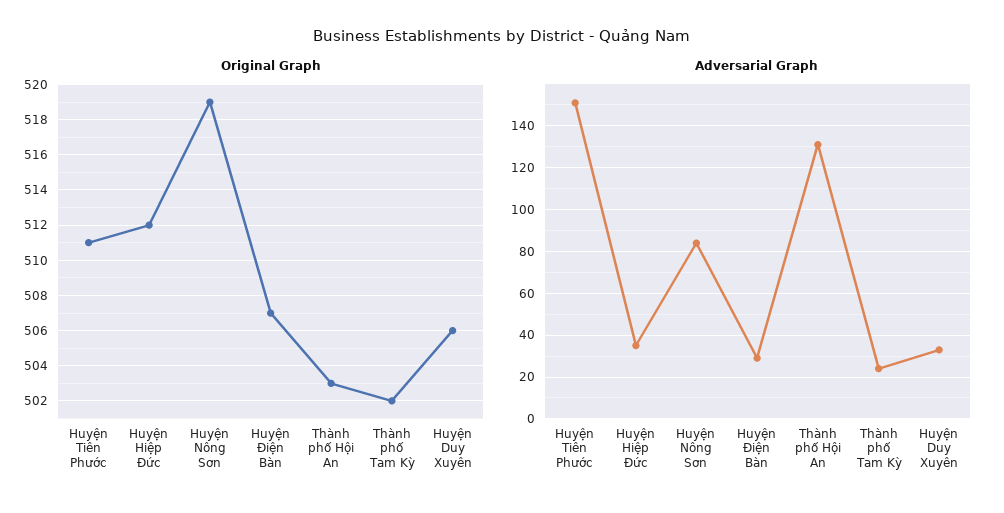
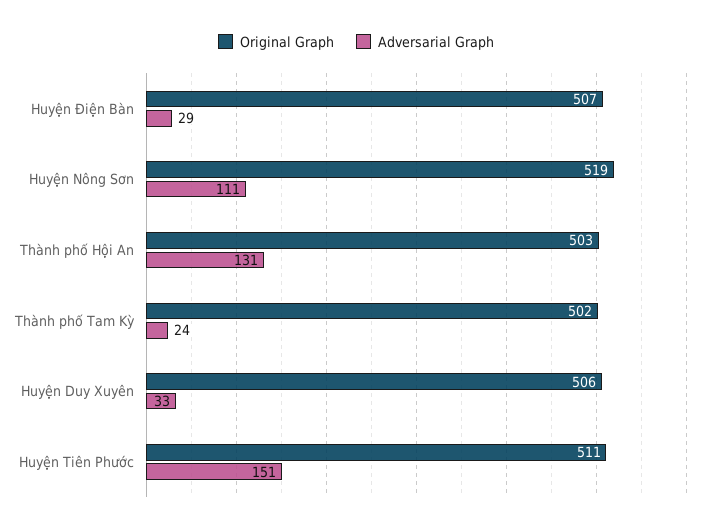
Original Graph, Huyện Hiệp Đức: 512 -> none
Adversarial Graph, Huyện Hiệp Đức: 35 -> none
Adversarial Graph, Huyện Nông Sơn: 85 -> 111

